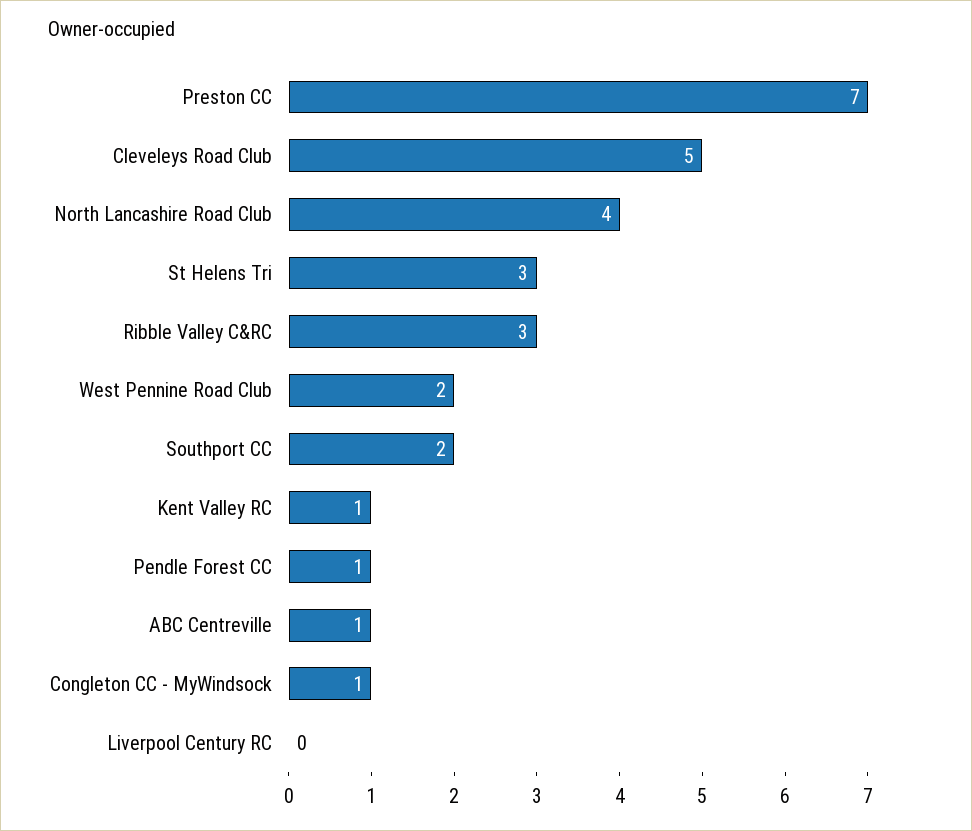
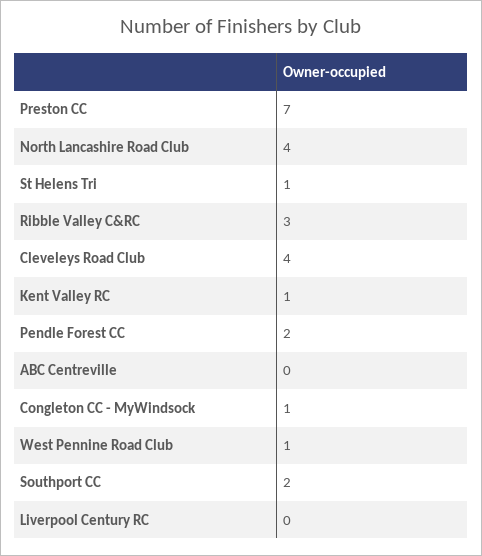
Cleveleys Road Club: 5 -> 4
St Helens Tri: 3 -> 1
West Pennine Road Club: 2 -> 1
Pendle Forest CC: 1 -> 2
ABC Centreville: 1 -> 0

